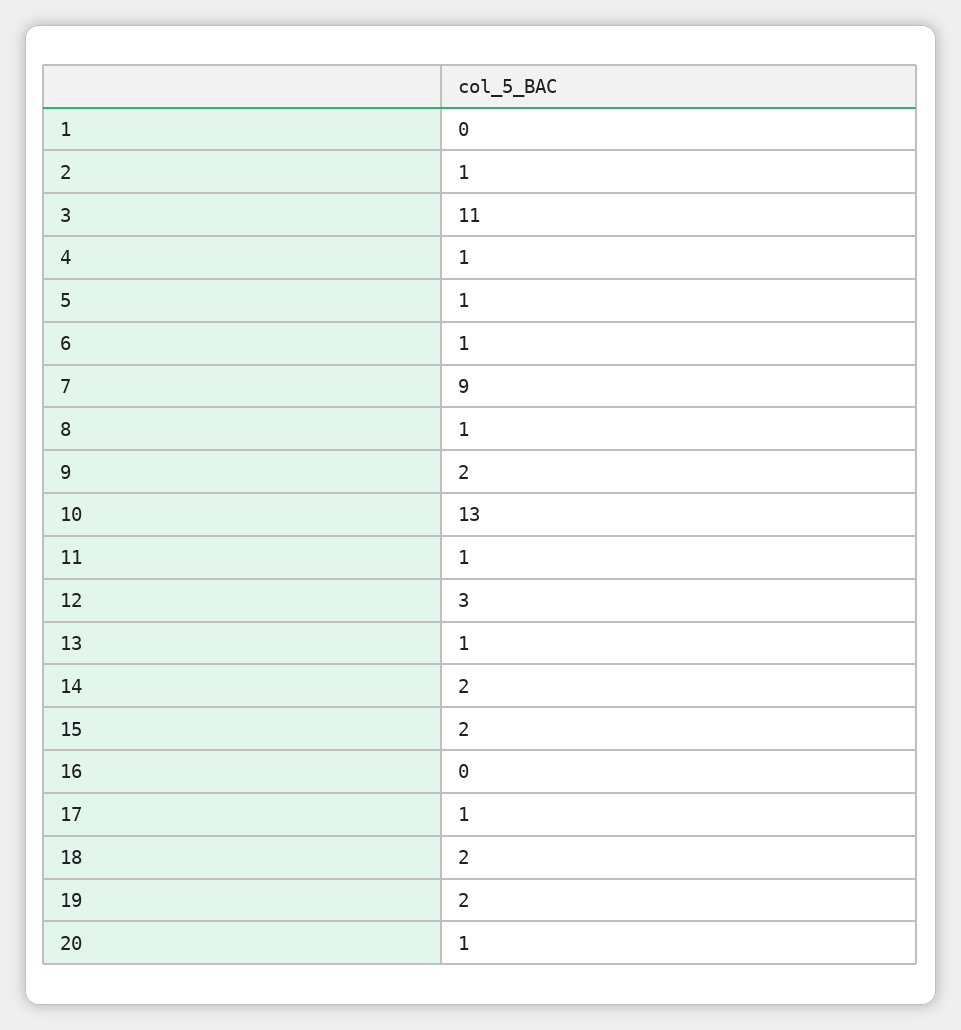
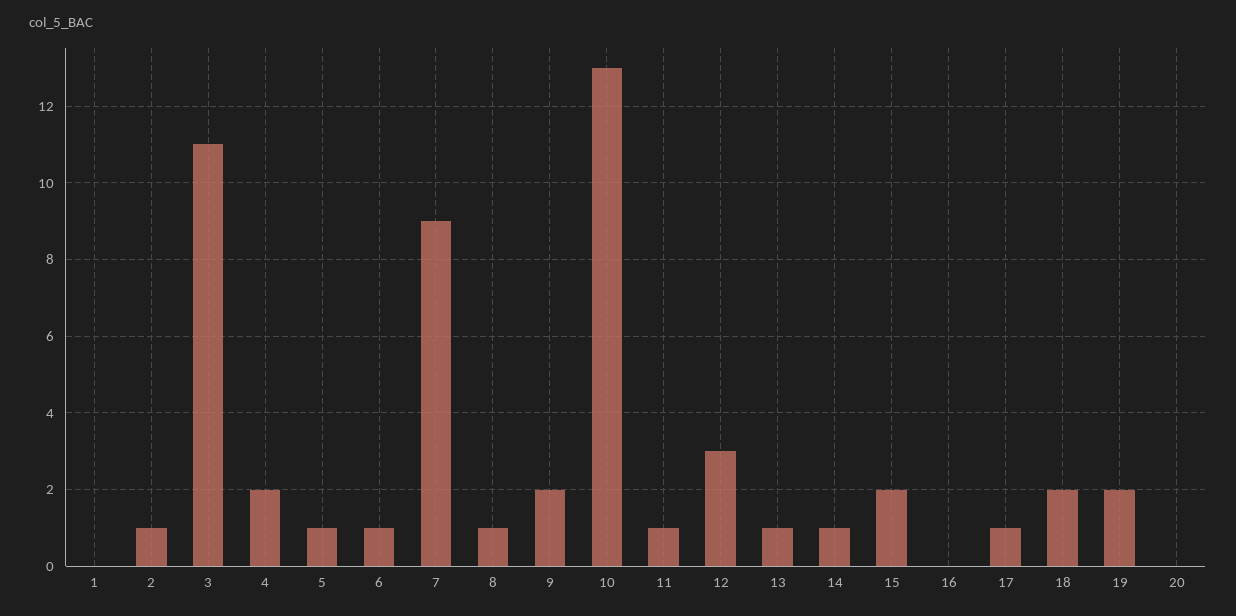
4: 1 -> 2
14: 2 -> 1
20: 1 -> 0

